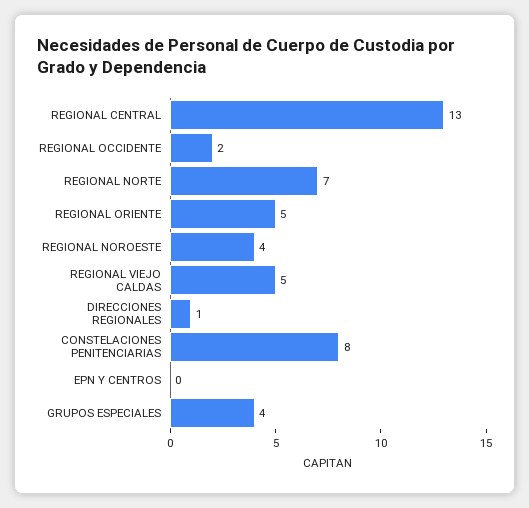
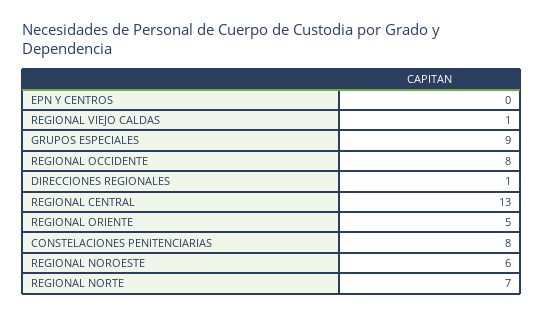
REGIONAL OCCIDENTE: 2 -> 8
REGIONAL NOROESTE: 4 -> 6
REGIONAL VIEJO CALDAS: 5 -> 1
GRUPOS ESPECIALES: 4 -> 9

